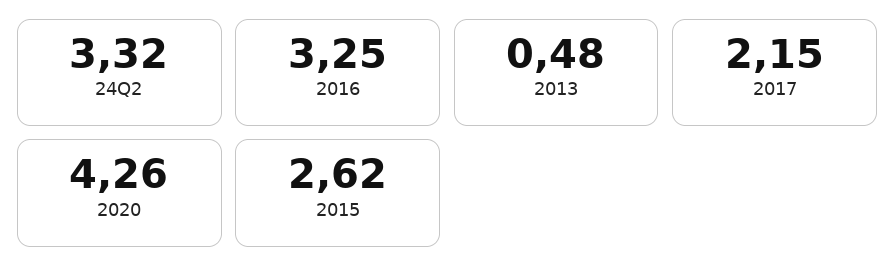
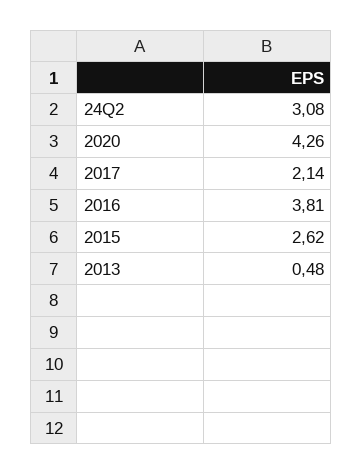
24Q2: 3.32 -> 3.08
2016: 3.25 -> 3.81
2017: 2.15 -> 2.14

